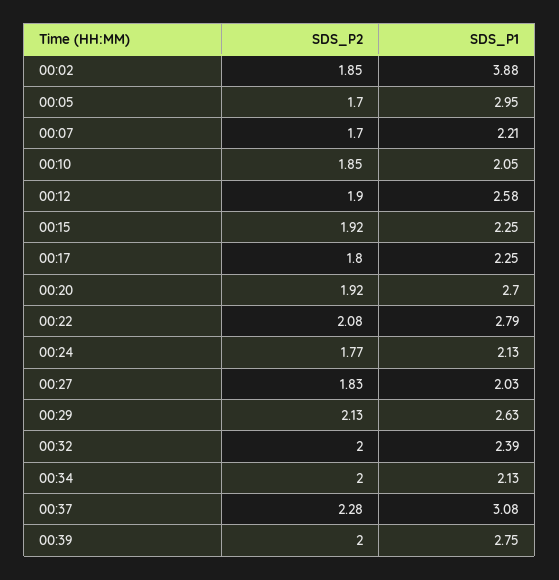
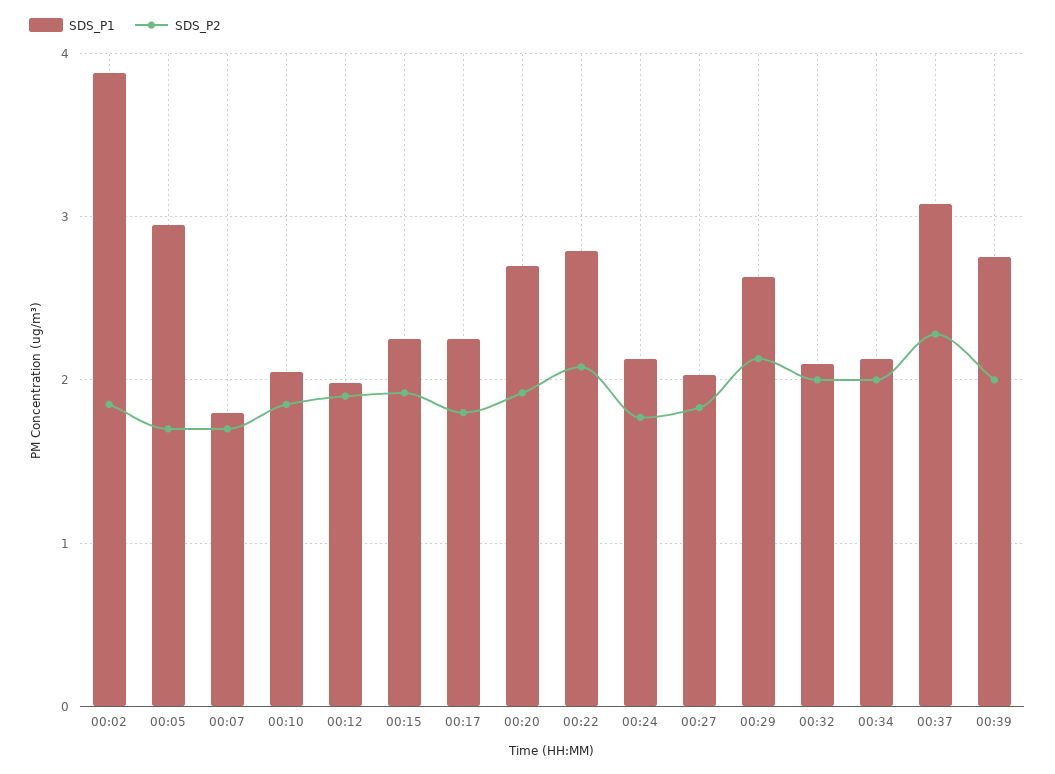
SDS_P1, 00:07: 2.21 -> 1.8
SDS_P1, 00:12: 2.58 -> 2
SDS_P1, 00:32: 2.39 -> 2.1

